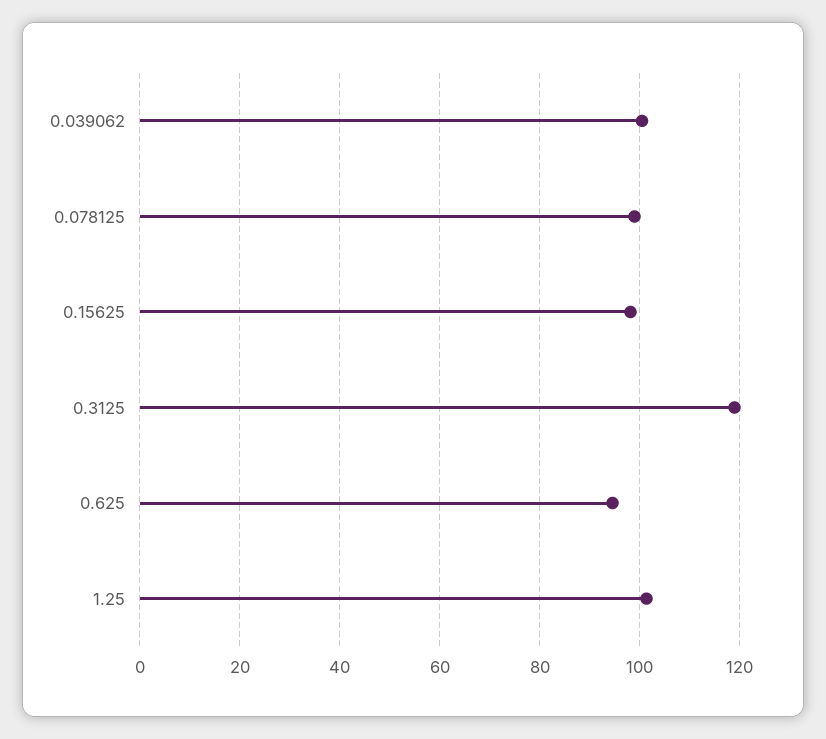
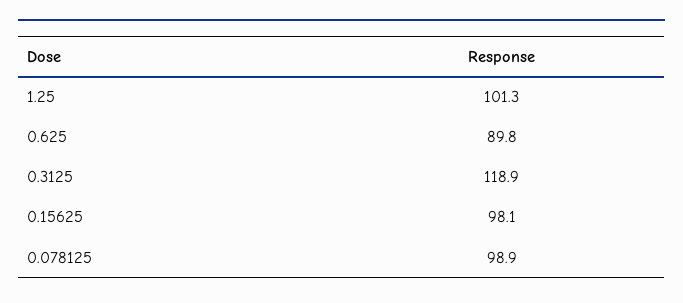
0.039062: 100 -> none
0.625: 94 -> 89.8

